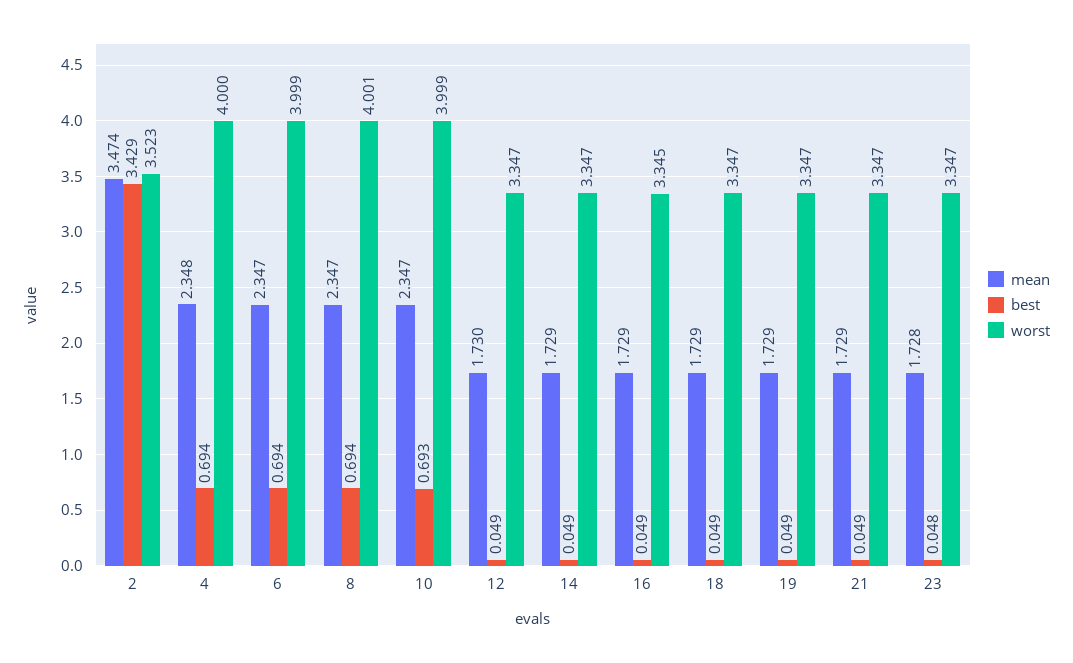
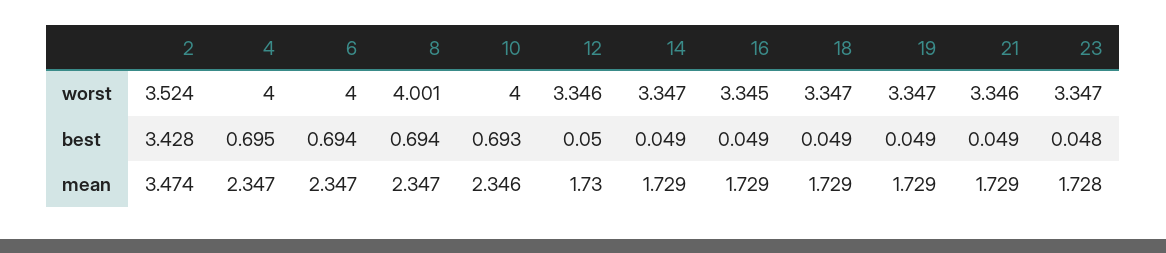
best, 2: 3.429 -> 3.428
worst, 2: 3.523 -> 3.524
mean, 4: 2.348 -> 2.347
best, 4: 0.694 -> 0.695
worst, 6: 3.999 -> 4
mean, 10: 2.347 -> 2.346
worst, 10: 3.999 -> 4
best, 12: 0.049 -> 0.05
worst, 12: 3.347 -> 3.346
worst, 21: 3.347 -> 3.346

